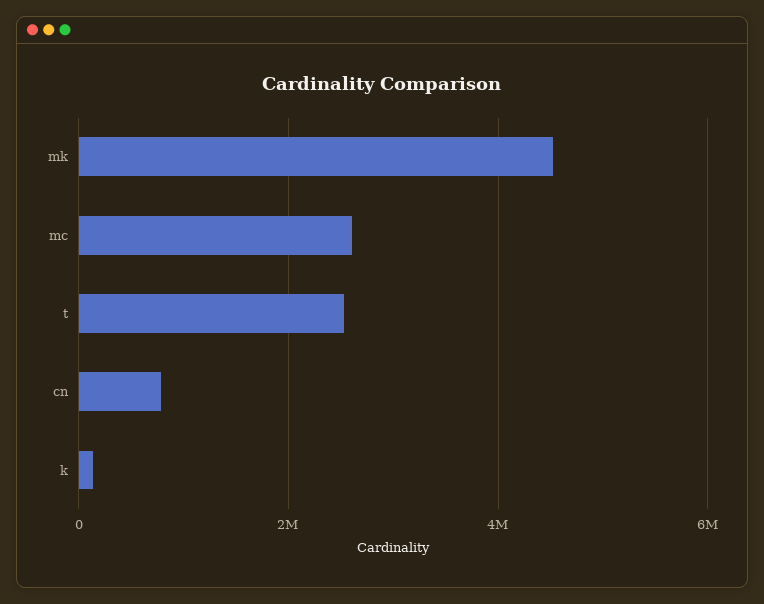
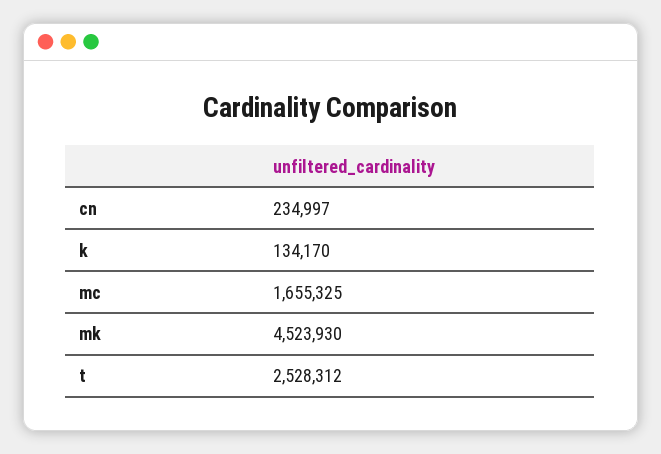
mc: 2600000 -> 1655325
cn: 800000 -> 234997

